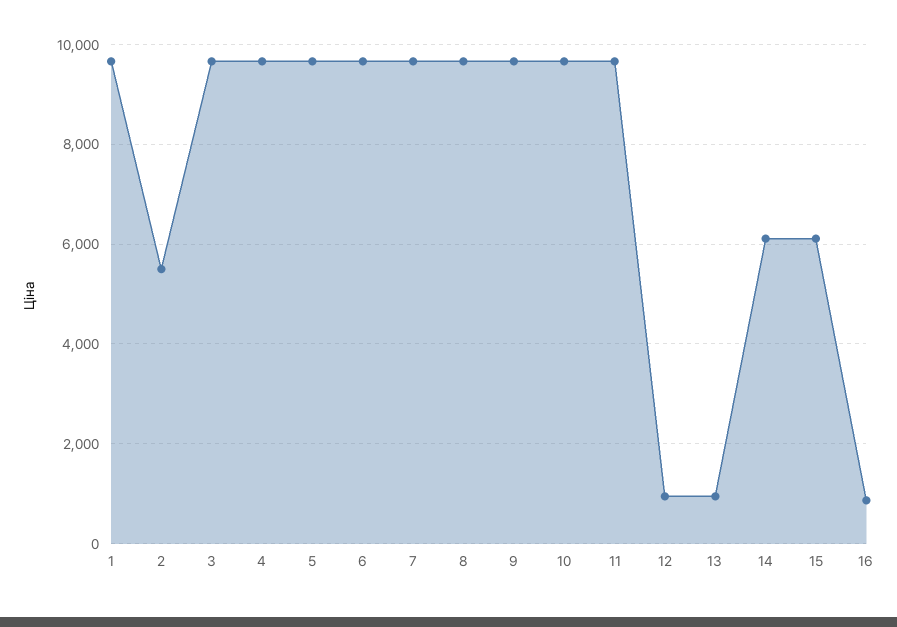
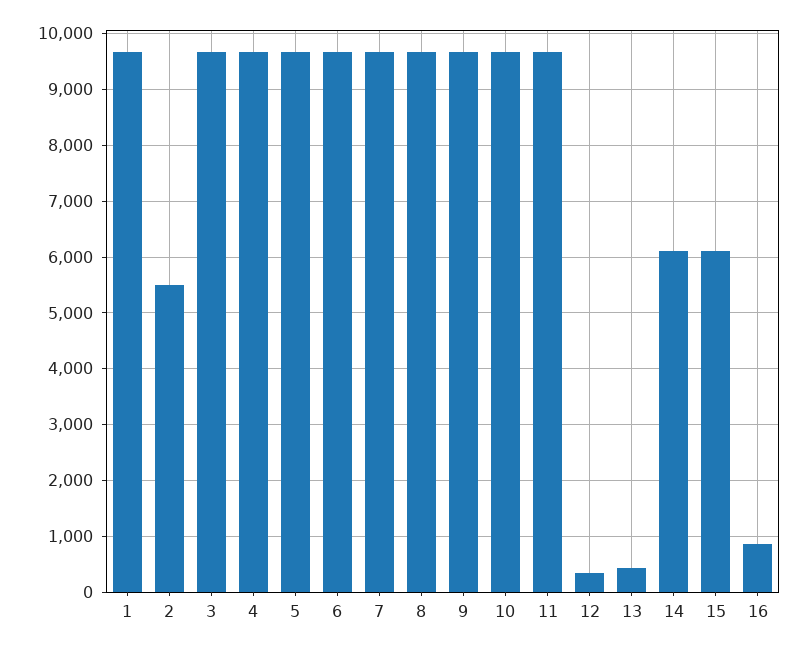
12: 1000 -> 400
13: 1000 -> 400

